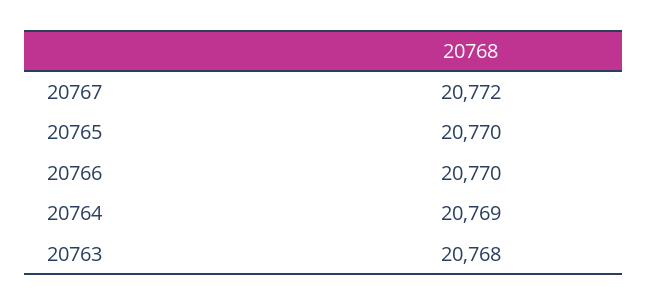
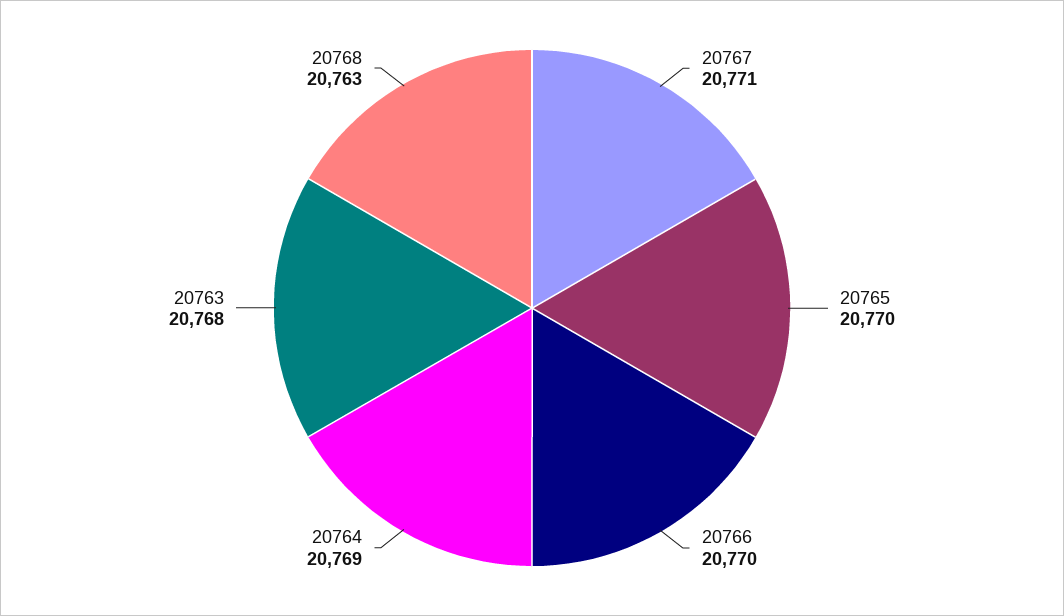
20767: 20772 -> 20771
20768: none -> 20763

